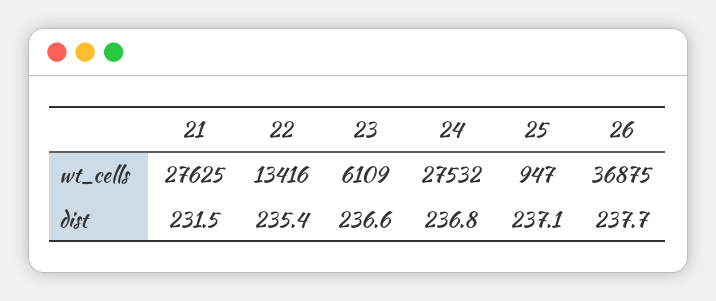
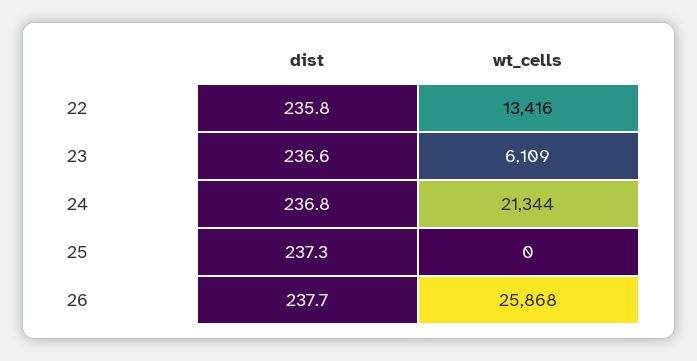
21, wt_cells: 27625 -> none
24, wt_cells: 27532 -> 21344
25, wt_cells: 947 -> 0
26, wt_cells: 36875 -> 25868
21, dist: 231.5 -> none
22, dist: 235.4 -> 235.8
25, dist: 237.1 -> 237.3

